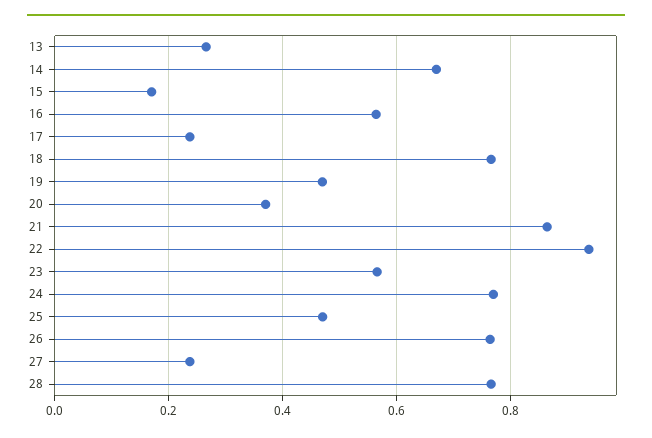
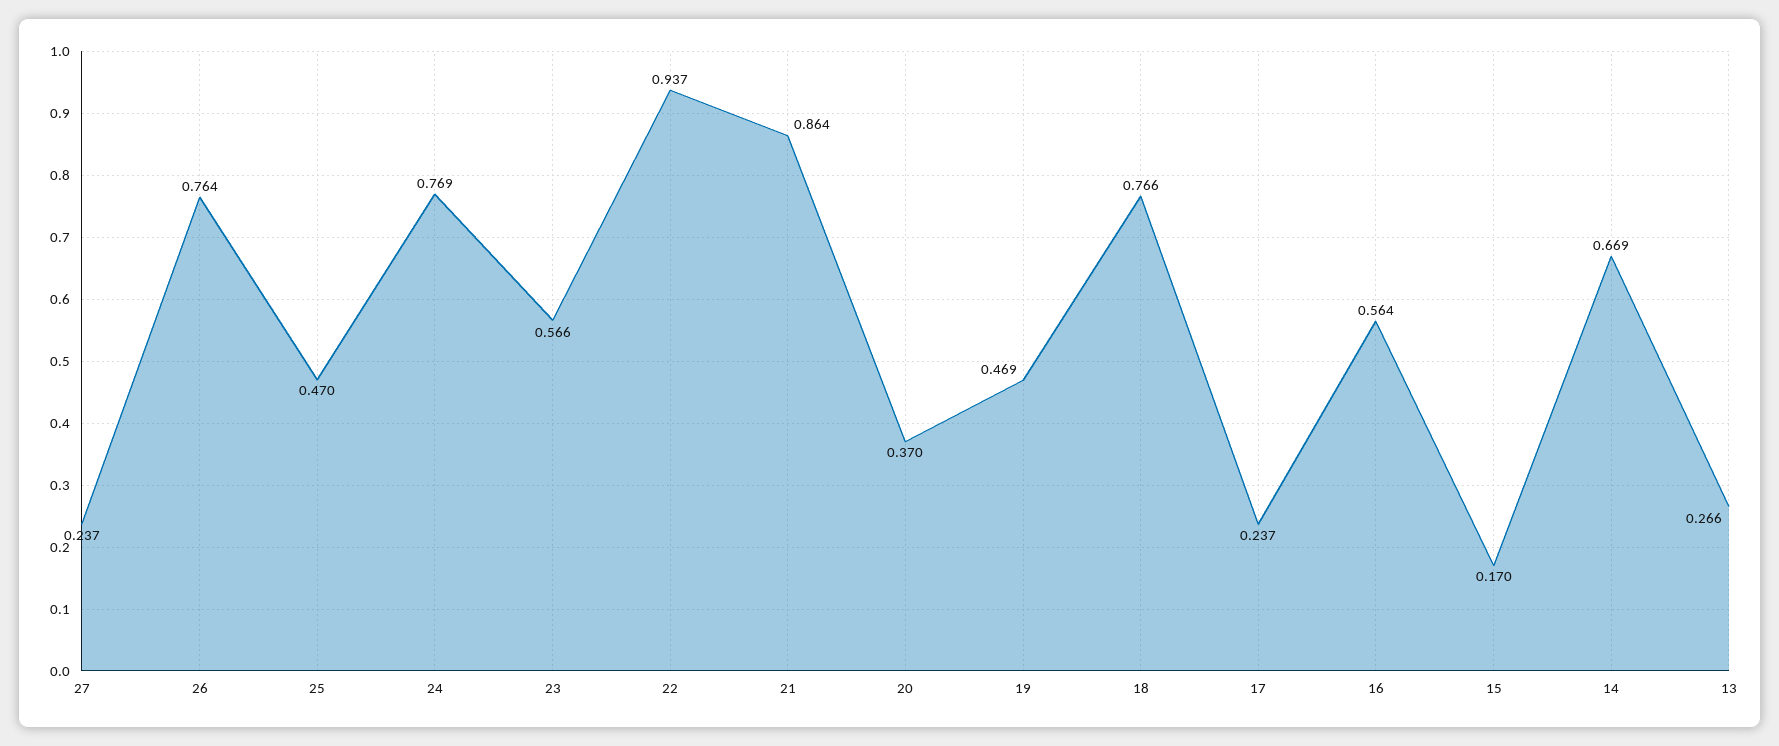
28: 0.76 -> none

